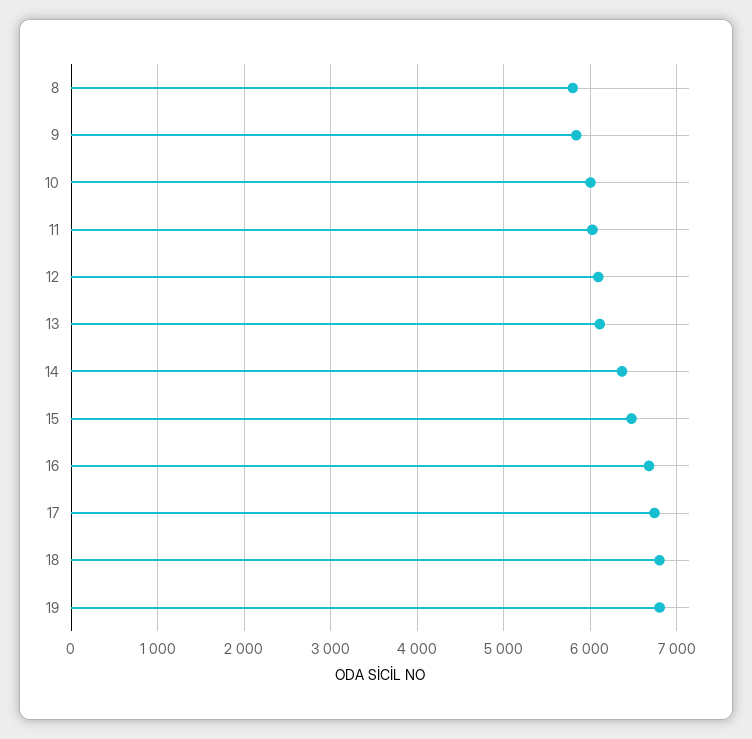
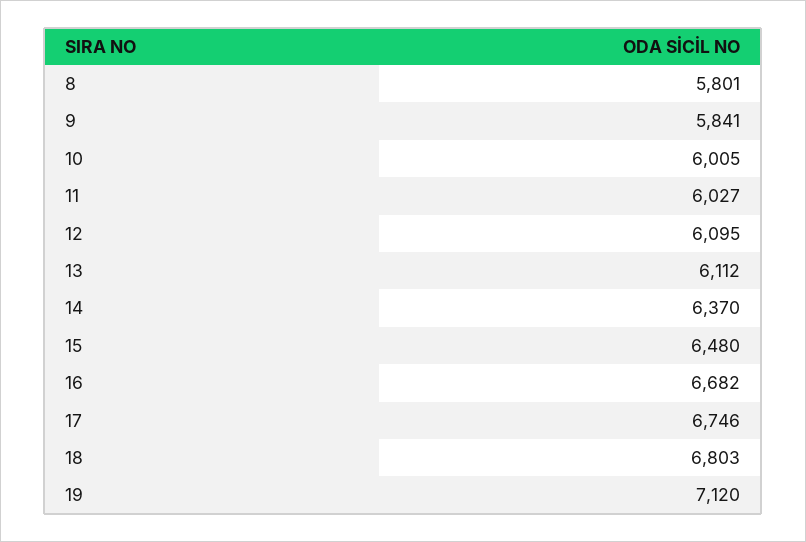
19: 6800 -> 7120

